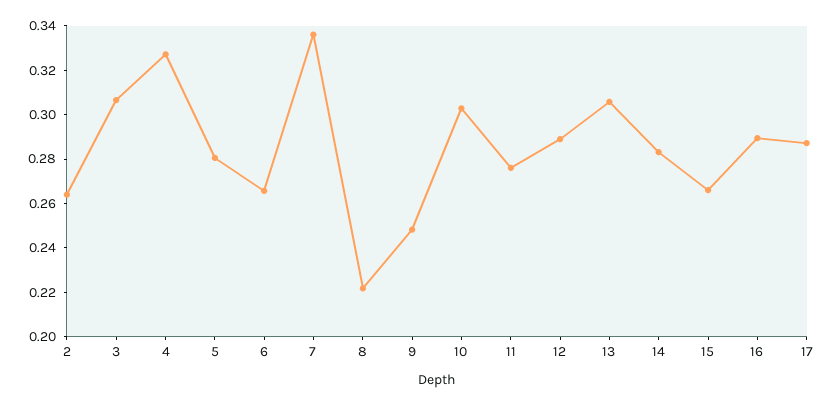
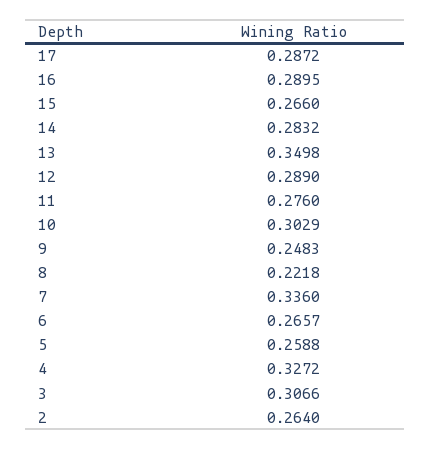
5: 0.28 -> 0.2588
13: 0.305 -> 0.3498

